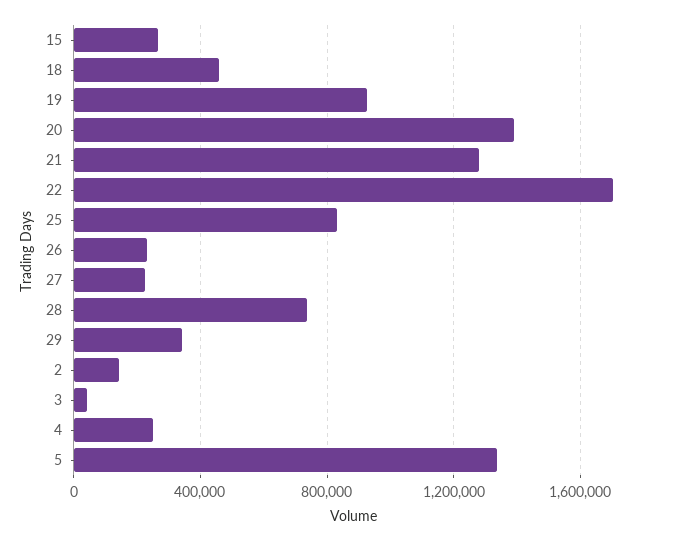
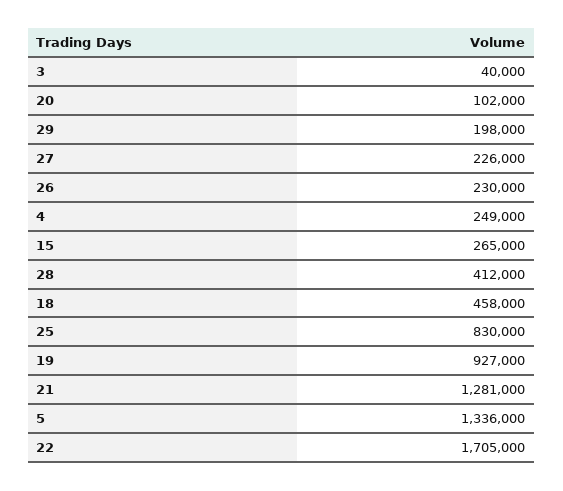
20: 1400000 -> 102000
28: 750000 -> 412000
29: 350000 -> 198000
2: 150000 -> none

